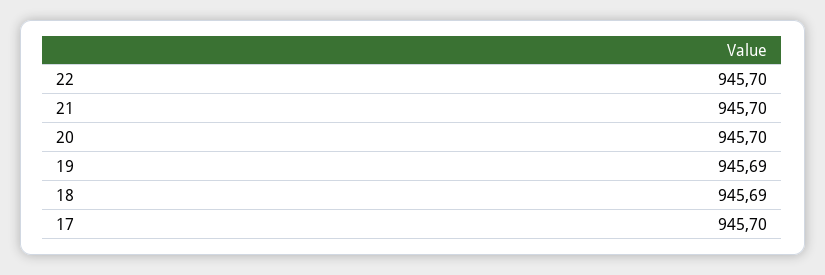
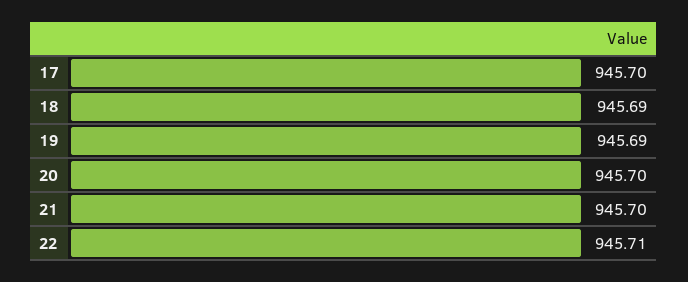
22: 945.7 -> 945.71

